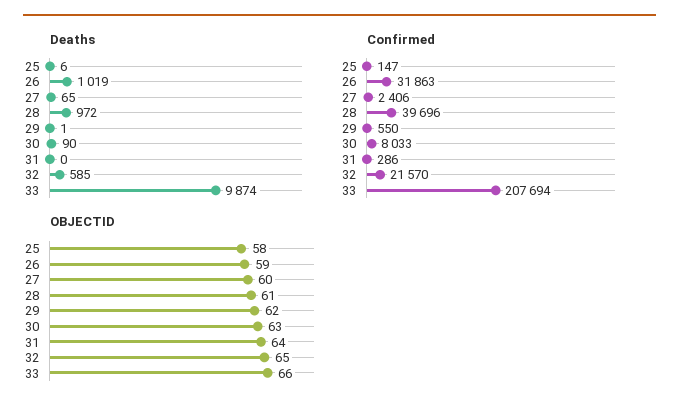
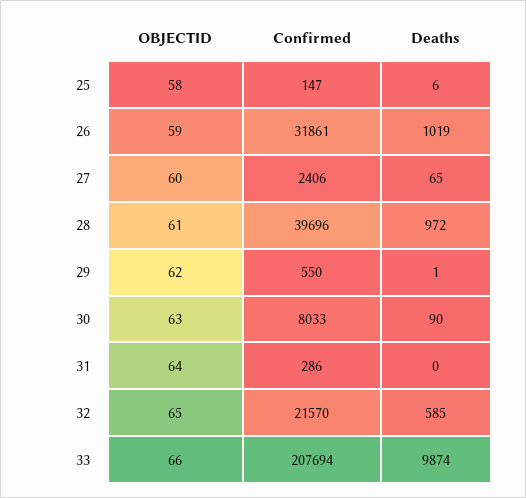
Confirmed, 26: 31863 -> 31861

